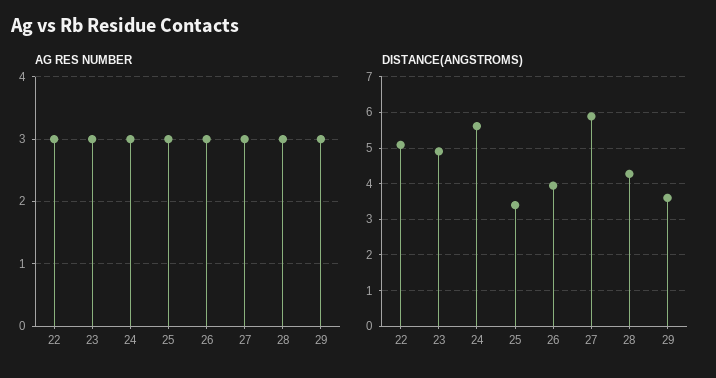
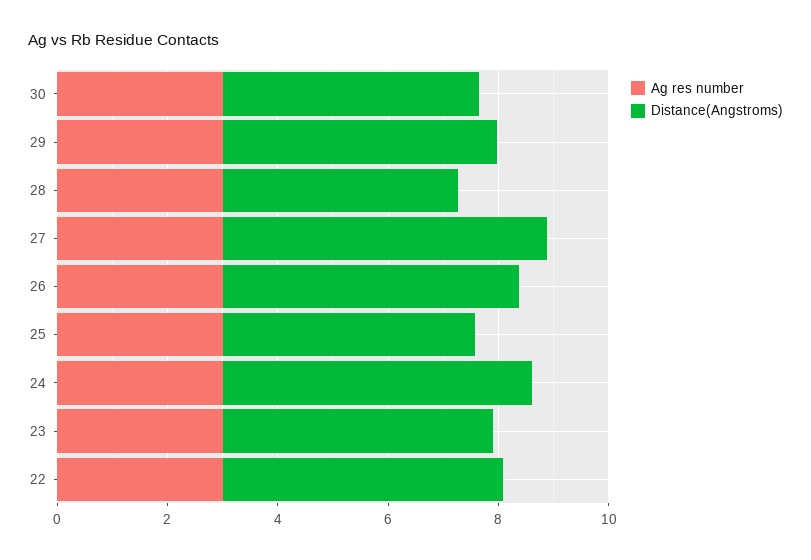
DISTANCE(ANGSTROMS), 25: 3.4 -> 4.5
DISTANCE(ANGSTROMS), 26: 4 -> 5.5
DISTANCE(ANGSTROMS), 29: 3.6 -> 5
AG RES NUMBER, 30: none -> 3
DISTANCE(ANGSTROMS), 30: none -> 4.5

